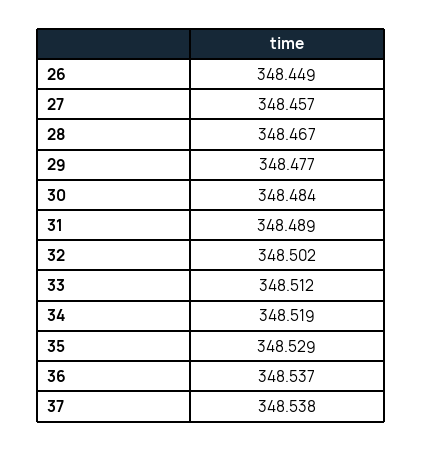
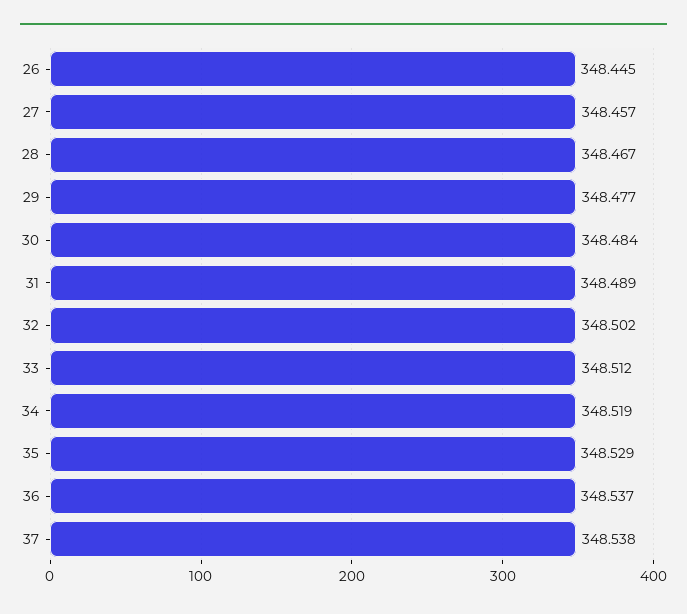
26: 348.449 -> 348.445

